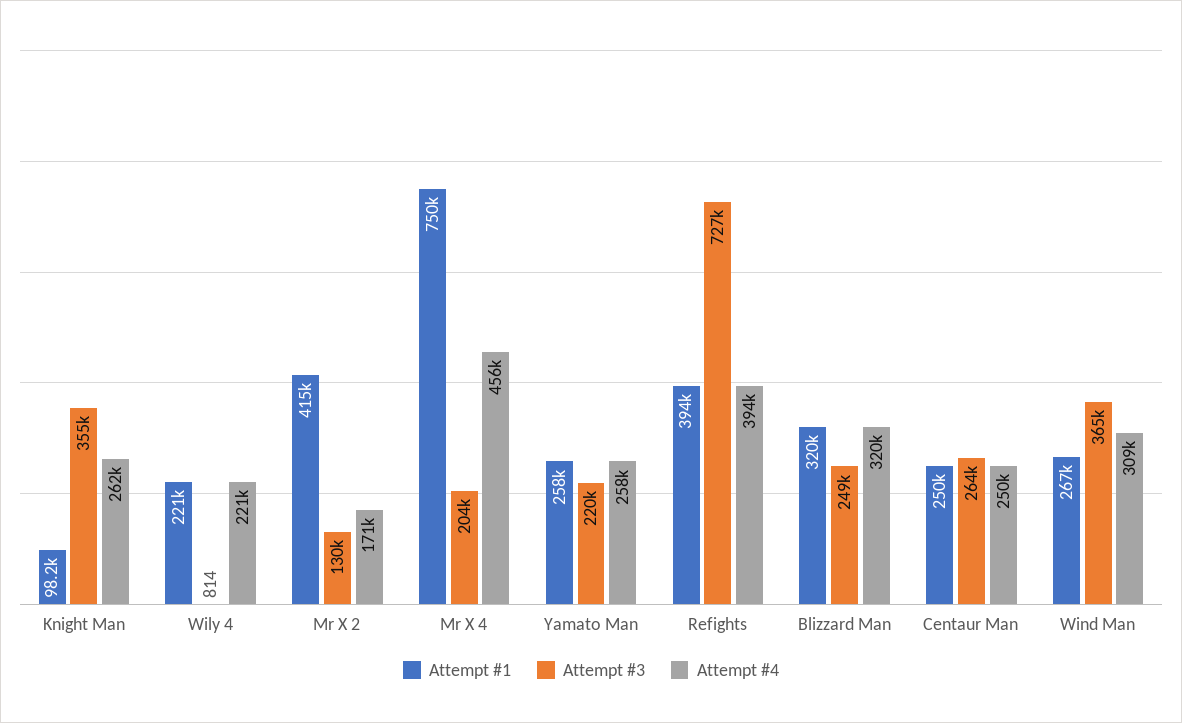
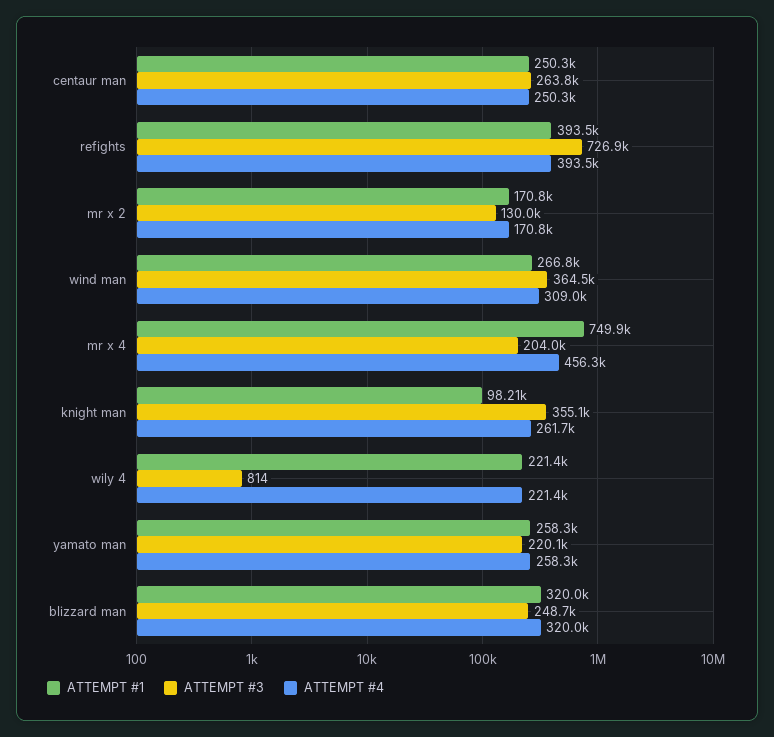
Attempt #1, Mr X 2: 415000 -> 170800

